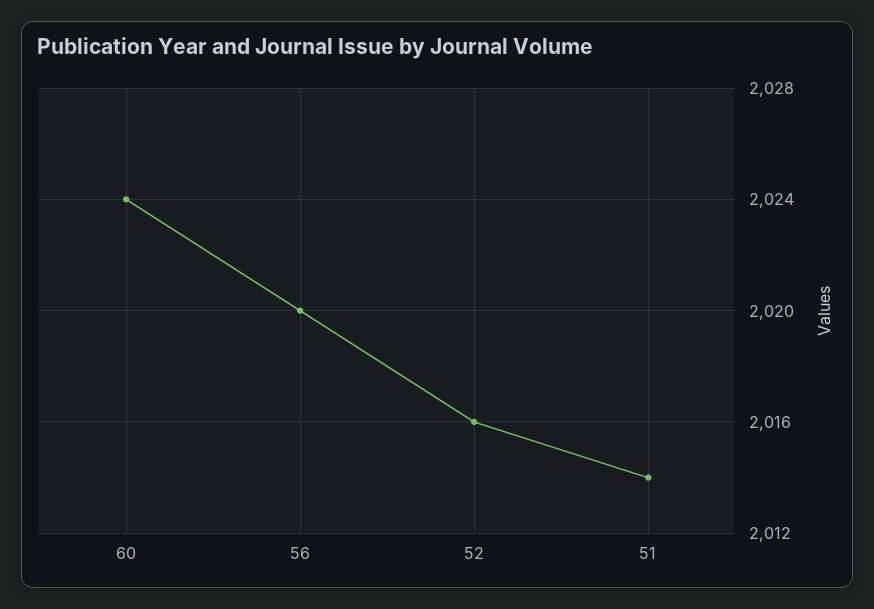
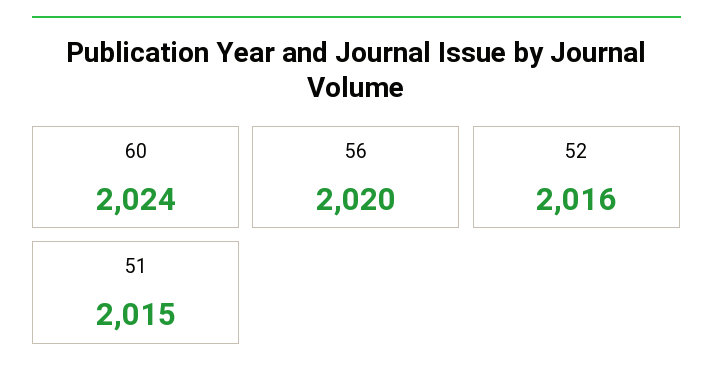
51: 2014 -> 2015

